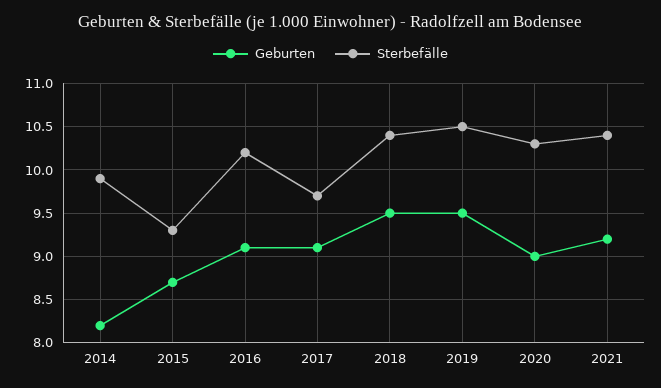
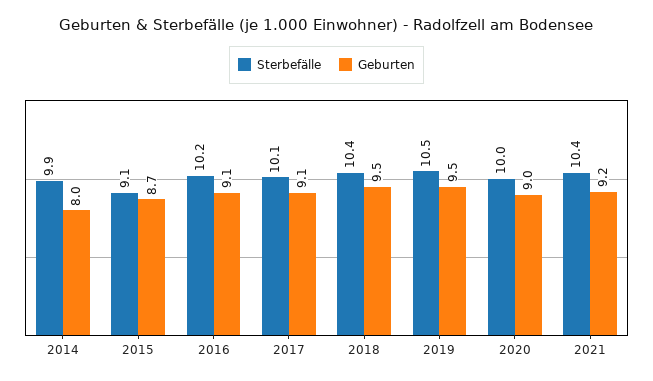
Geburten, 2014: 8.2 -> 8
Sterbefälle, 2015: 9.3 -> 9.1
Sterbefälle, 2017: 9.7 -> 10.1
Sterbefälle, 2020: 10.3 -> 10

